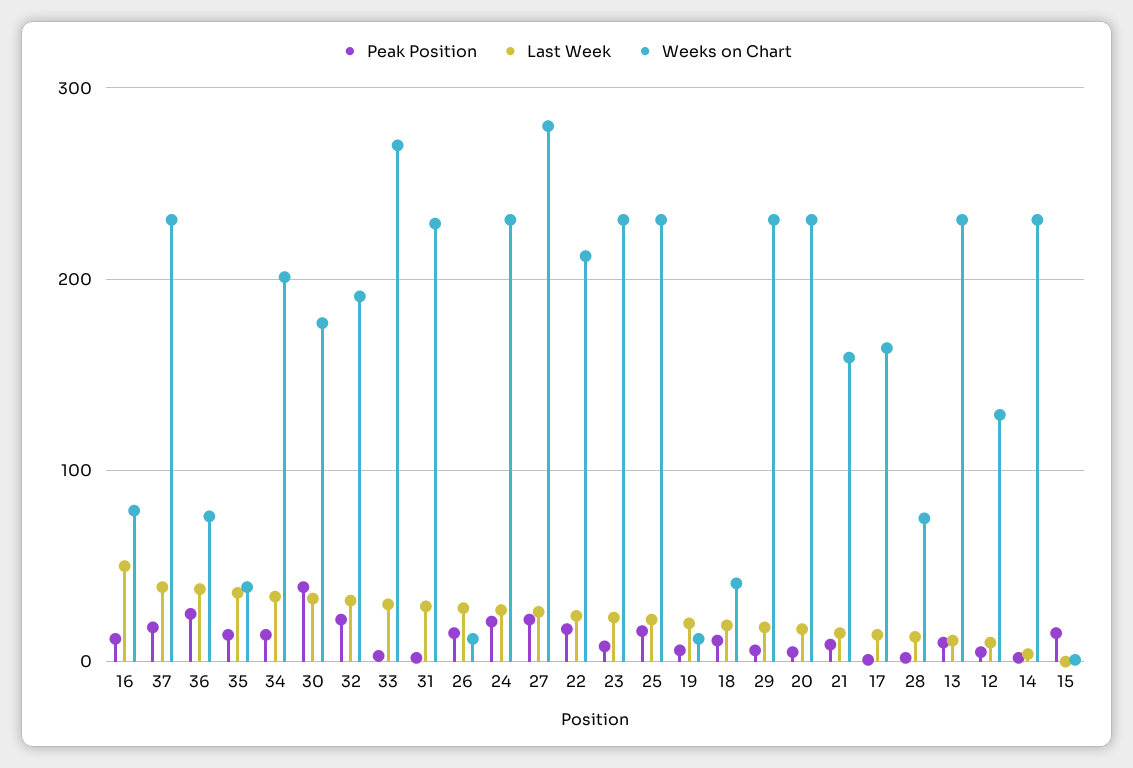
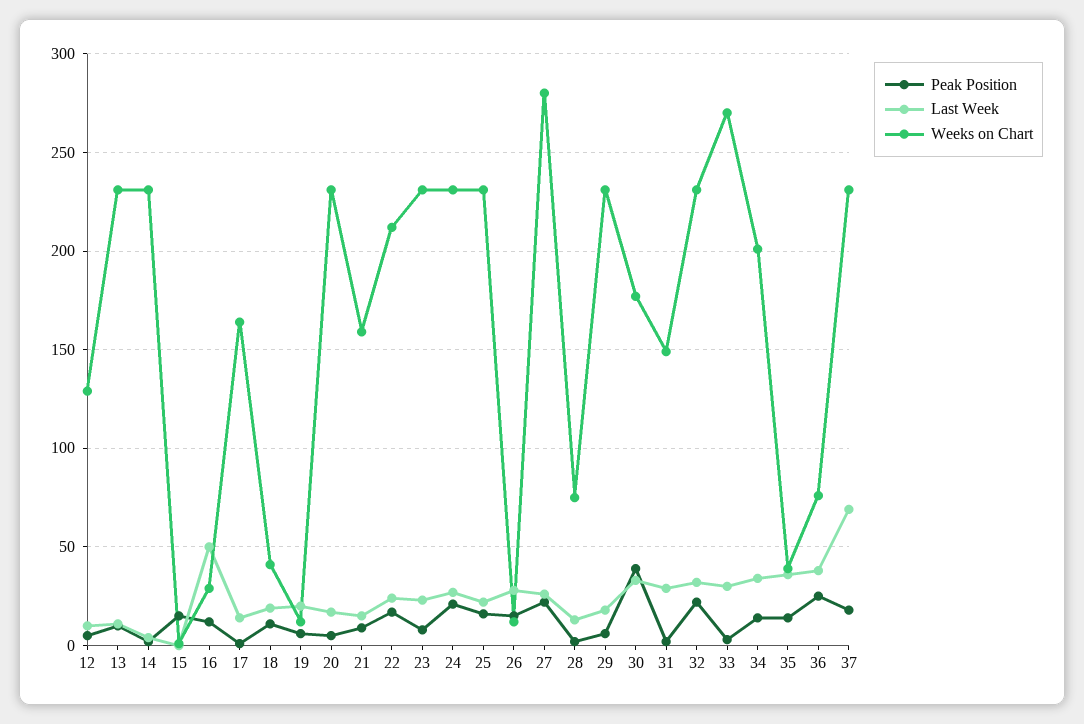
Weeks on Chart, 16: 80 -> 30
Last Week, 37: 40 -> 70
Weeks on Chart, 32: 190 -> 230
Weeks on Chart, 31: 230 -> 150

